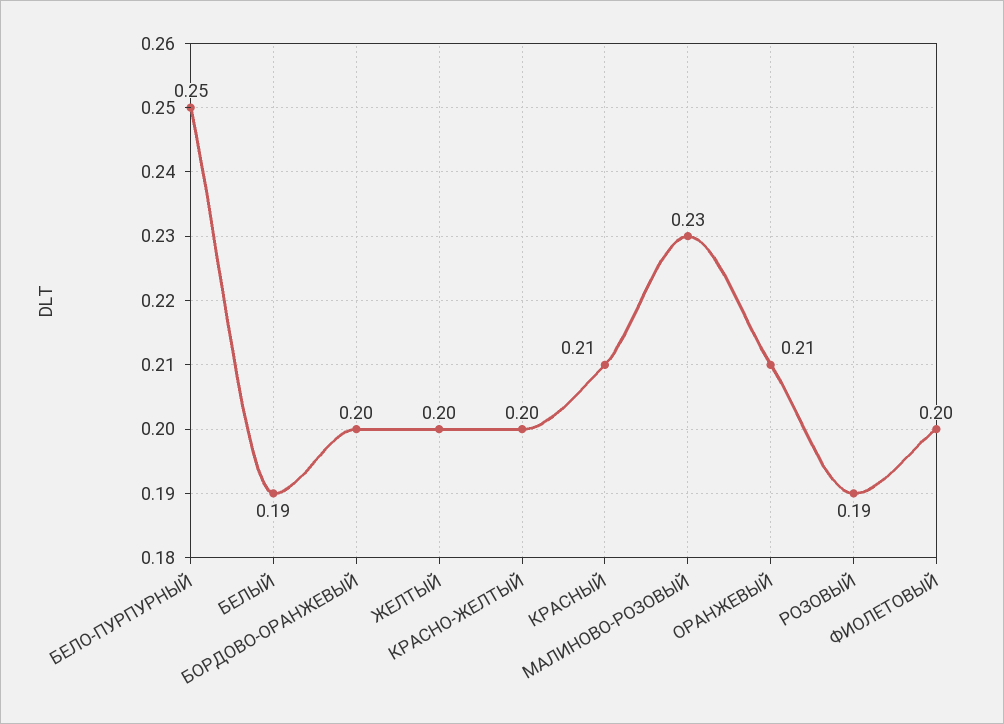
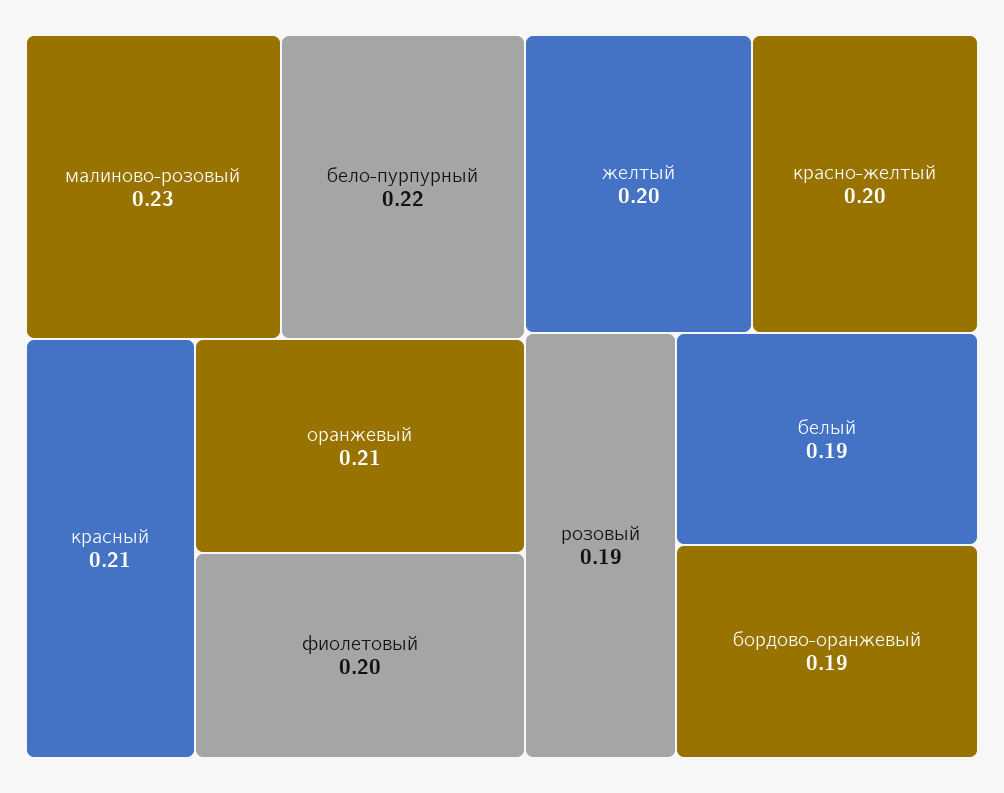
БЕЛО-ПУРПУРНЫЙ: 0.25 -> 0.22
БОРДОВО-ОРАНЖЕВЫЙ: 0.2 -> 0.19

